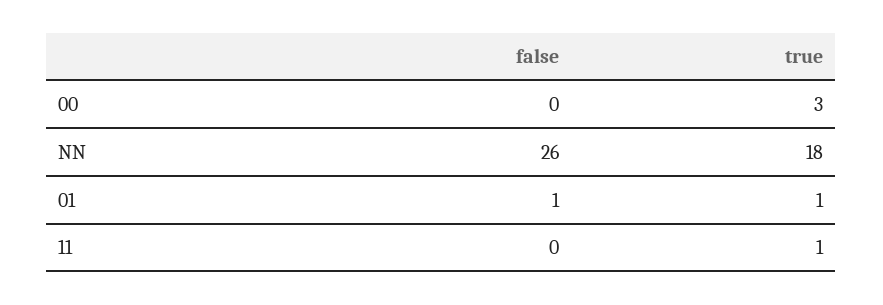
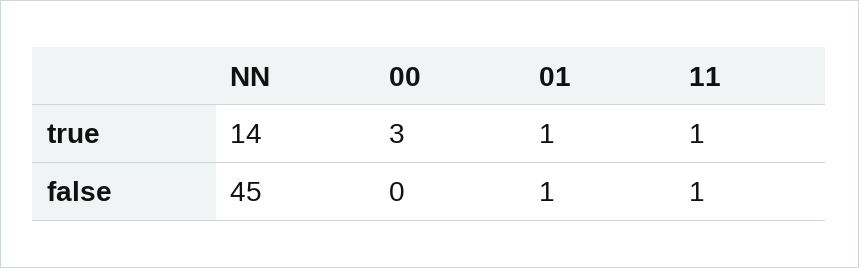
false, NN: 26 -> 45
true, NN: 18 -> 14
false, 11: 0 -> 1

